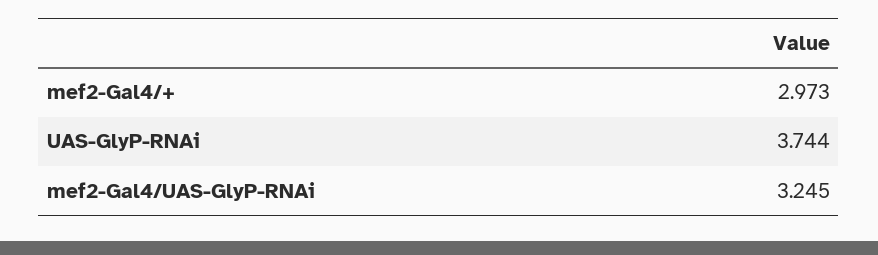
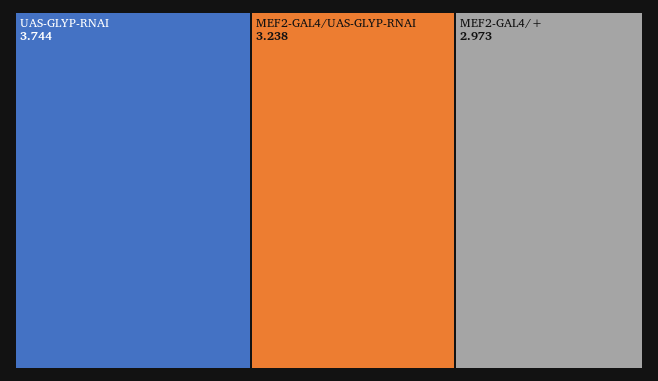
mef2-Gal4/UAS-GlyP-RNAi: 3.245 -> 3.238

